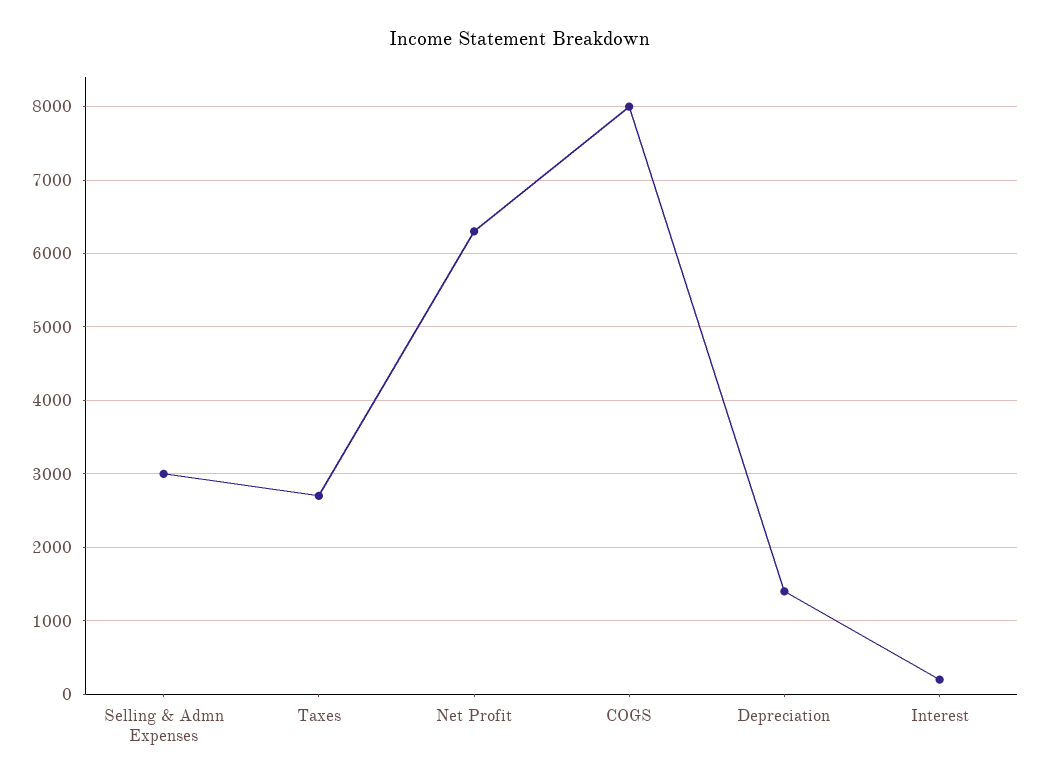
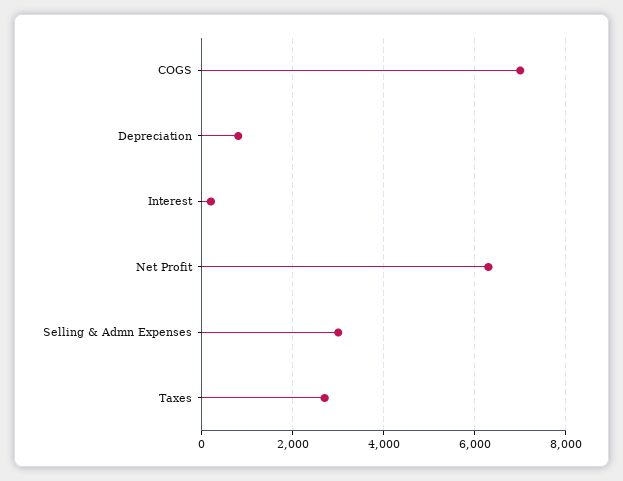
COGS: 8000 -> 7000
Depreciation: 1400 -> 800

